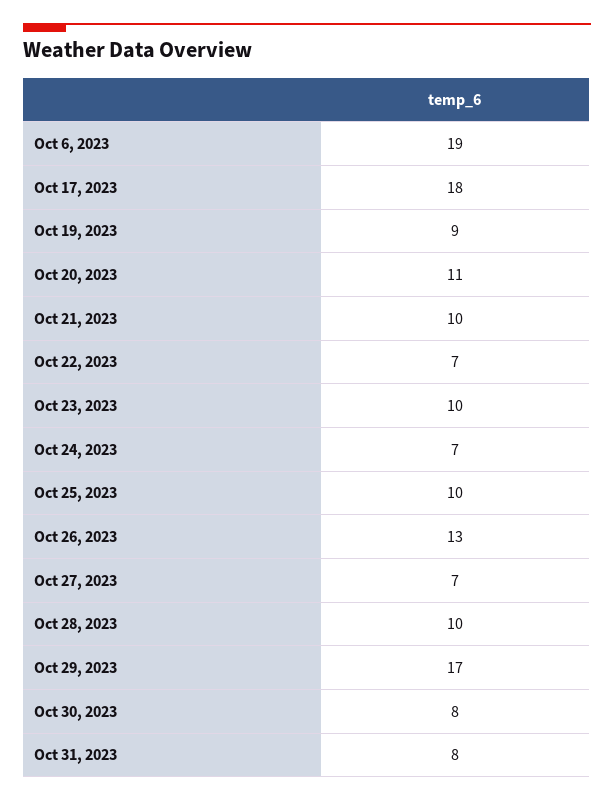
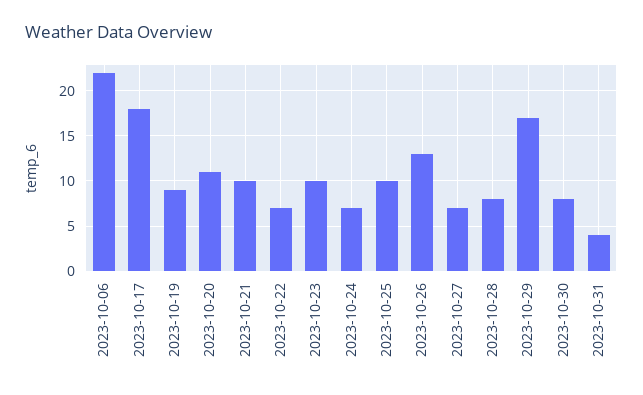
Oct 6, 2023: 19 -> 22
Oct 28, 2023: 10 -> 8
Oct 31, 2023: 8 -> 4

